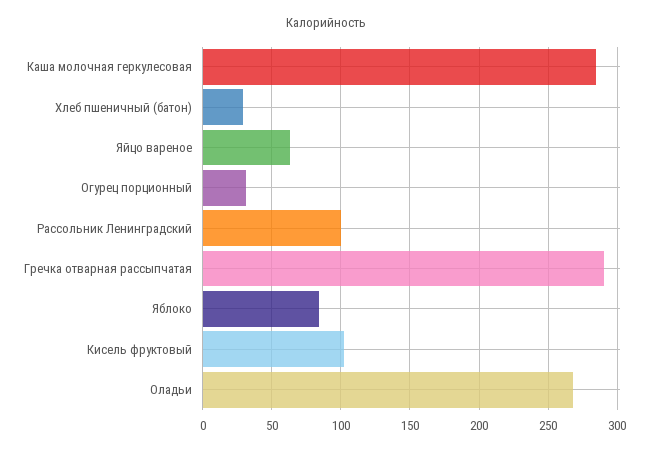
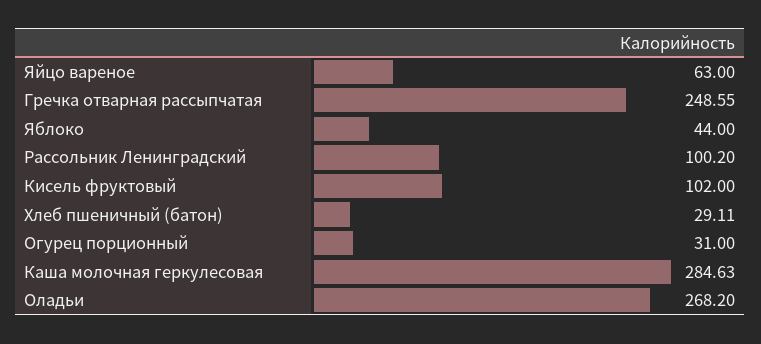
Гречка отварная рассыпчатая: 290 -> 248.55
Яблоко: 85 -> 44

